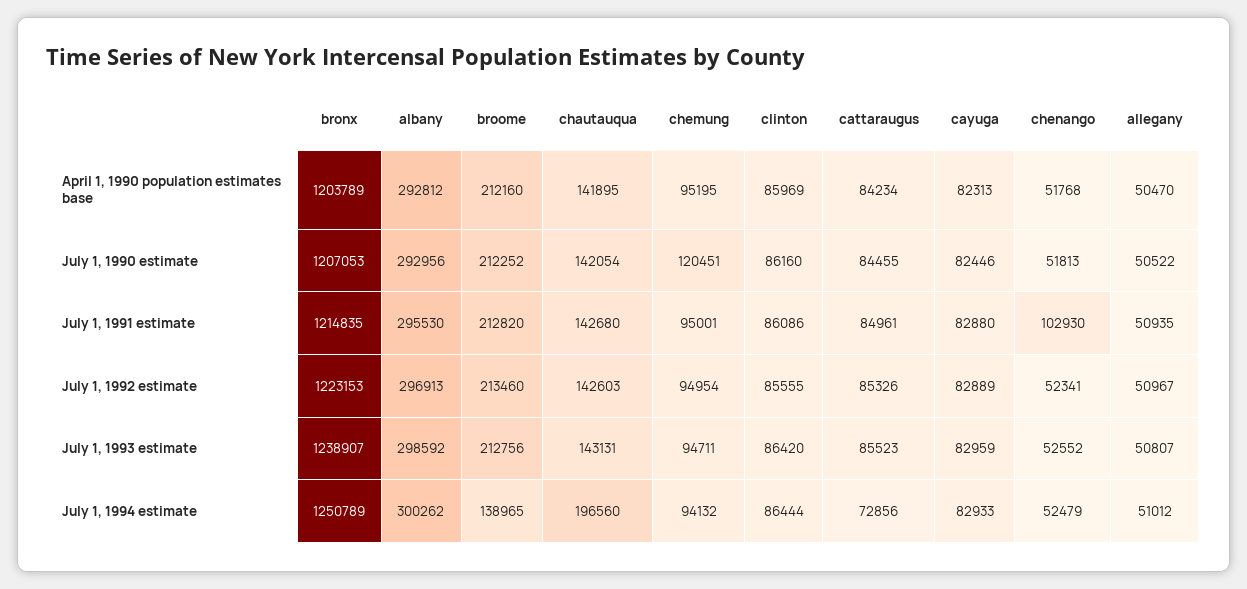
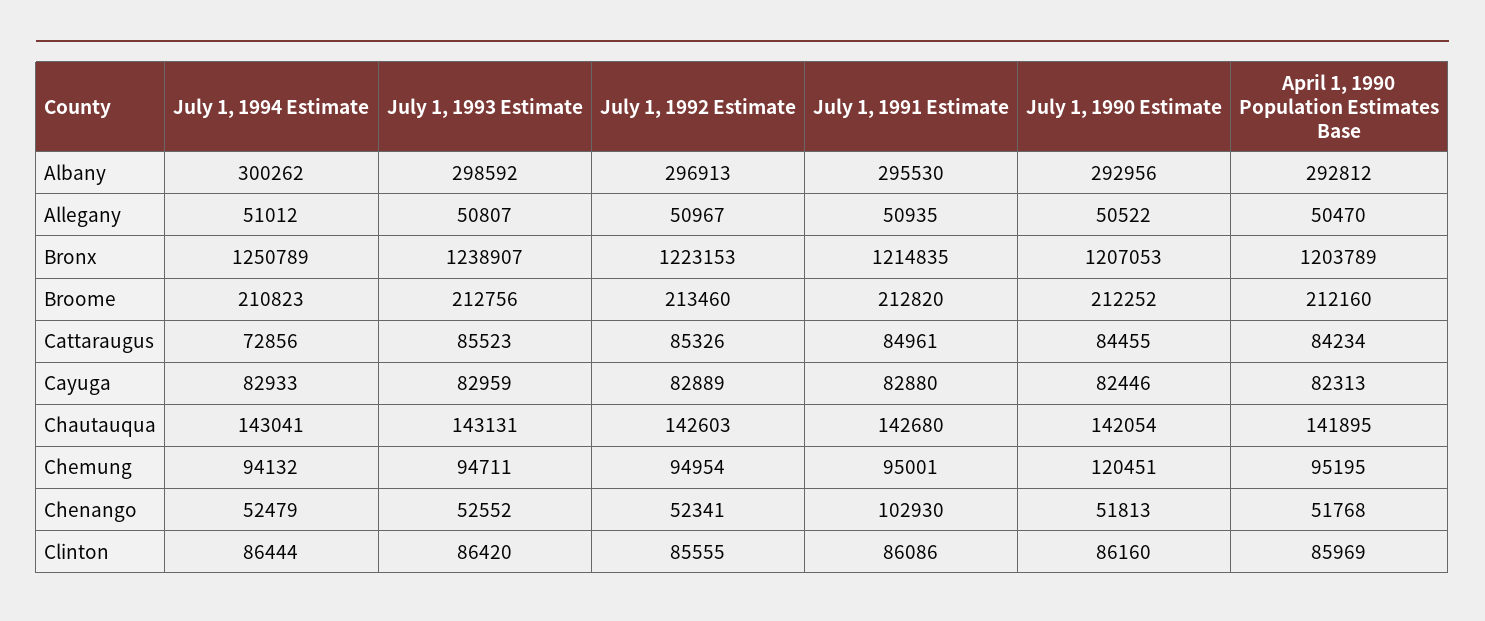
broome, July 1, 1994 estimate: 138965 -> 210823
chautauqua, July 1, 1994 estimate: 196560 -> 143041

